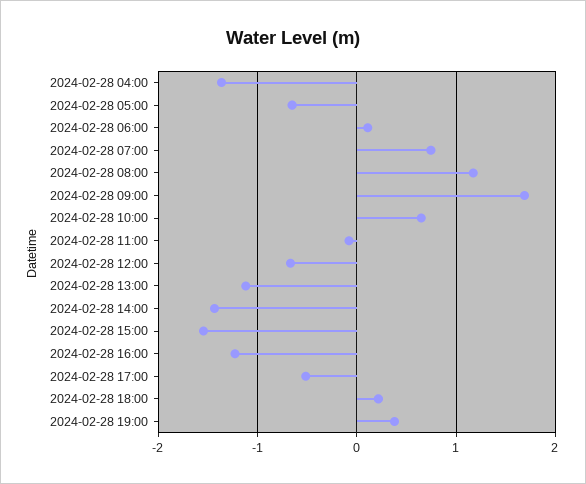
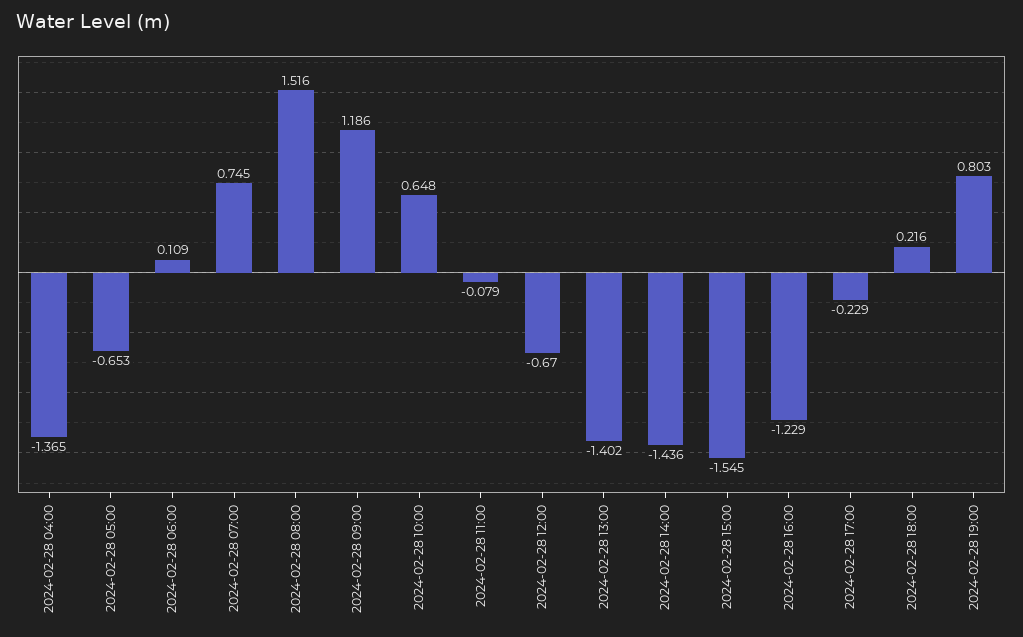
2024-02-28 08:00: 1.2 -> 1.516
2024-02-28 09:00: 1.7 -> 1.186
2024-02-28 13:00: -1.1 -> -1.402
2024-02-28 17:00: -0.5 -> -0.229
2024-02-28 19:00: 0.4 -> 0.803

